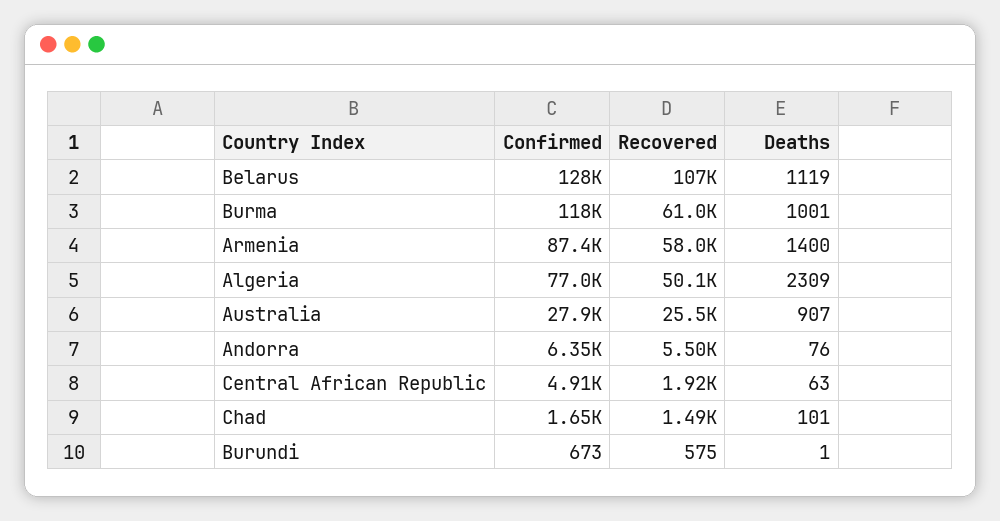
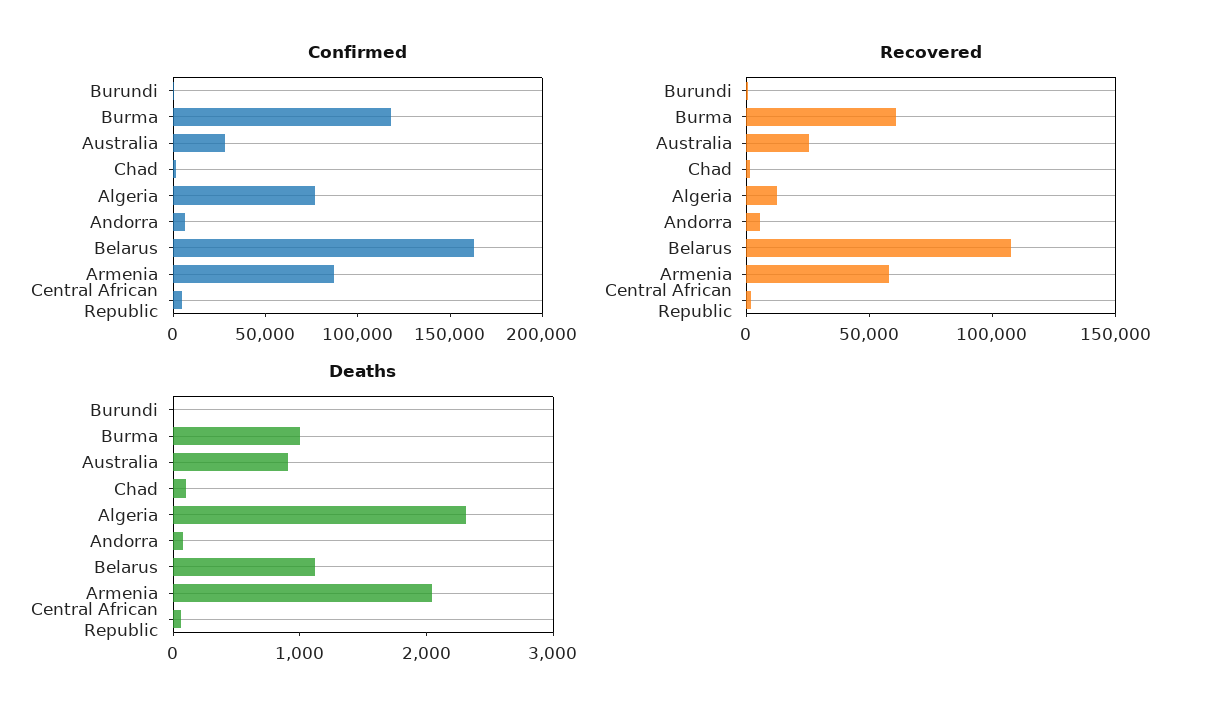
Confirmed, Belarus: 128000 -> 160000
Deaths, Armenia: 1400 -> 2000
Recovered, Algeria: 50100 -> 10000

